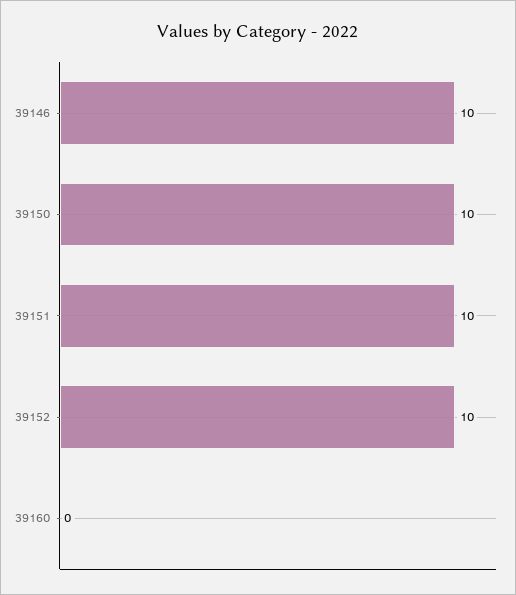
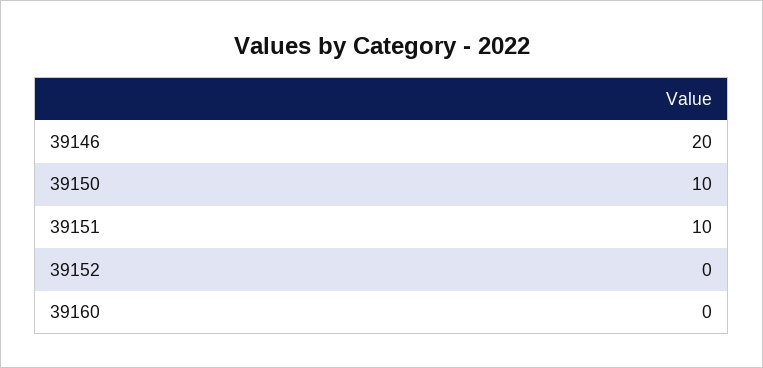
39146: 10 -> 20
39152: 10 -> 0

